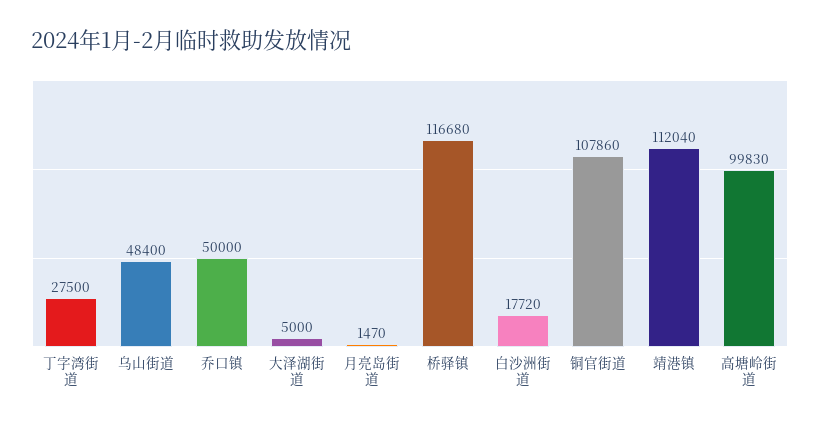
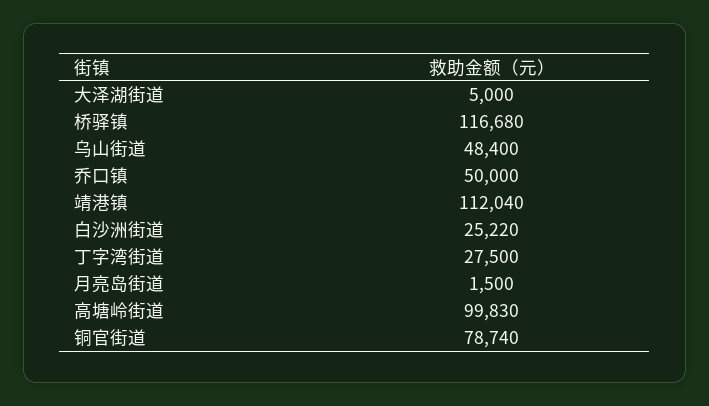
月亮岛街道: 1470 -> 1500
白沙洲街道: 17720 -> 25220
铜官街道: 107860 -> 78740

